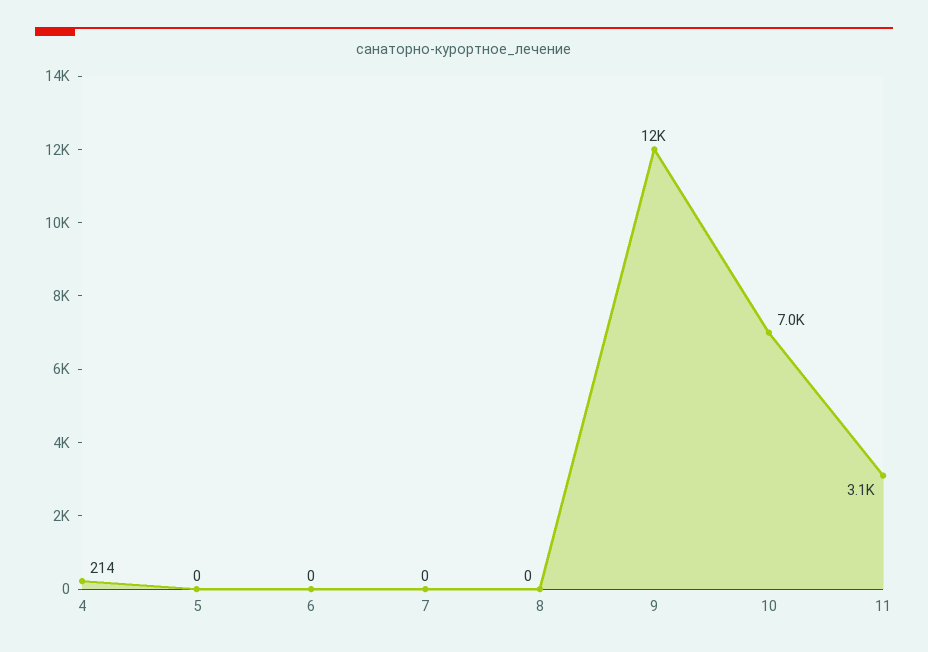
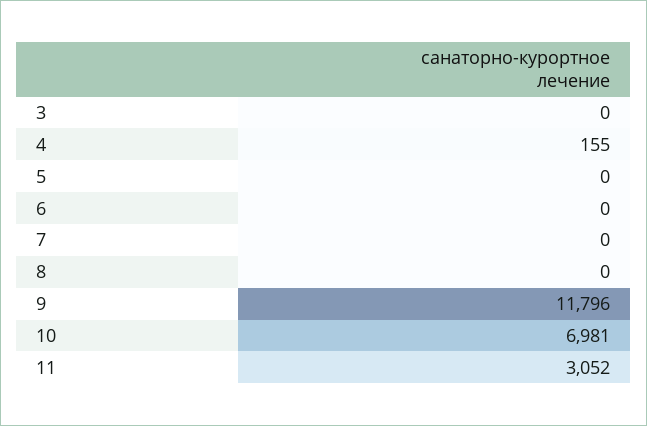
4: 214 -> 155
3: none -> 0

